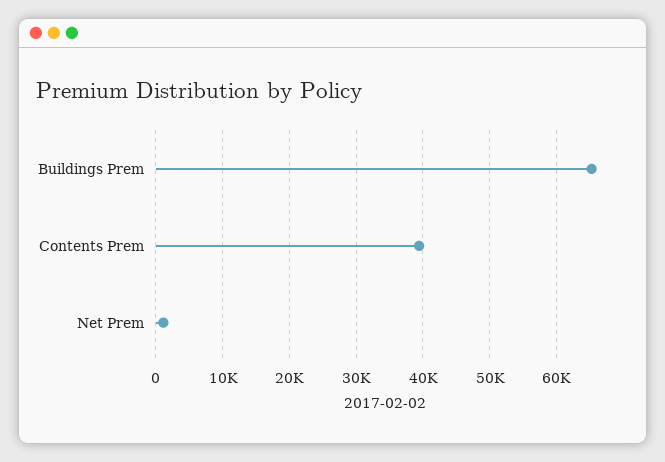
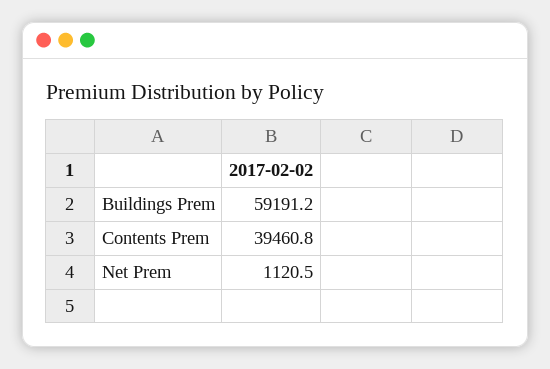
Buildings Prem: 65000 -> 59191.2

